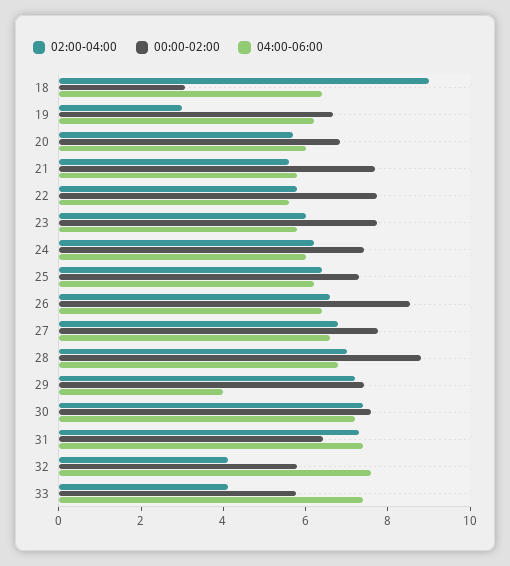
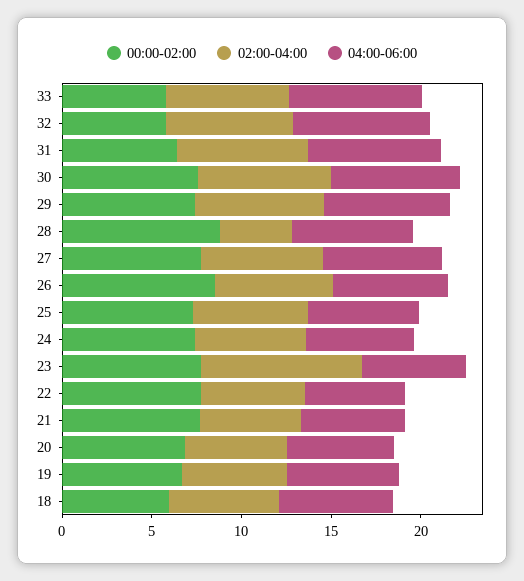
02:00-04:00, 18: 9 -> 6
00:00-02:00, 18: 3 -> 6
02:00-04:00, 19: 3 -> 6
02:00-04:00, 23: 6 -> 9
02:00-04:00, 28: 7 -> 4
04:00-06:00, 29: 4 -> 7
02:00-04:00, 32: 4 -> 7
02:00-04:00, 33: 4 -> 7

